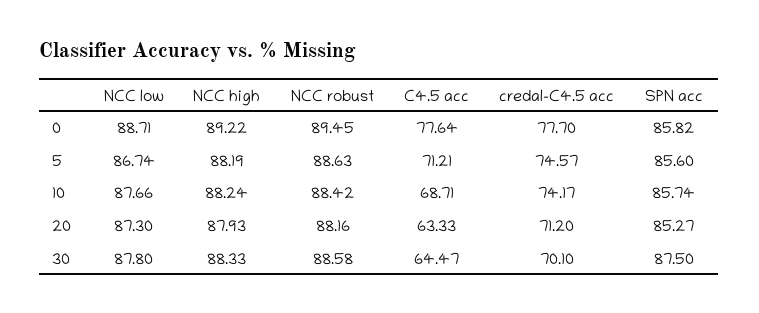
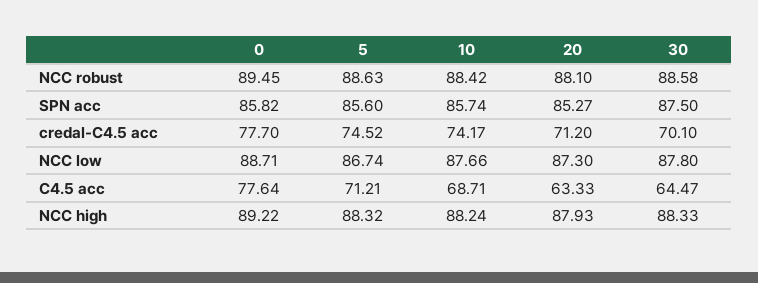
NCC high, 5: 88.19 -> 88.32
credal-C4.5 acc, 5: 74.57 -> 74.52
NCC robust, 20: 88.16 -> 88.1

